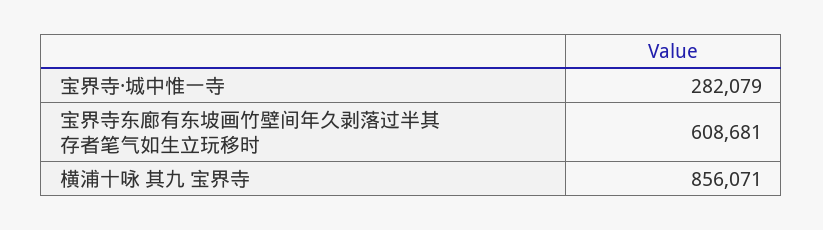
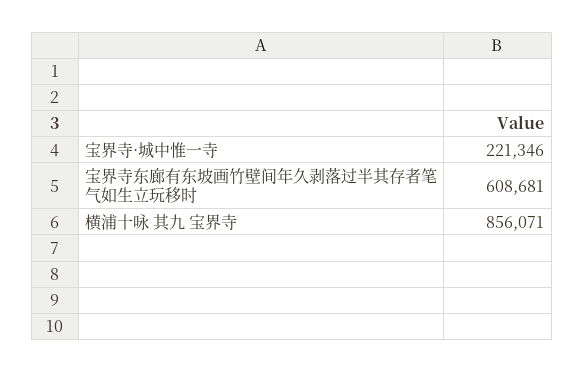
宝界寺·城中惟一寺: 282079 -> 221346

